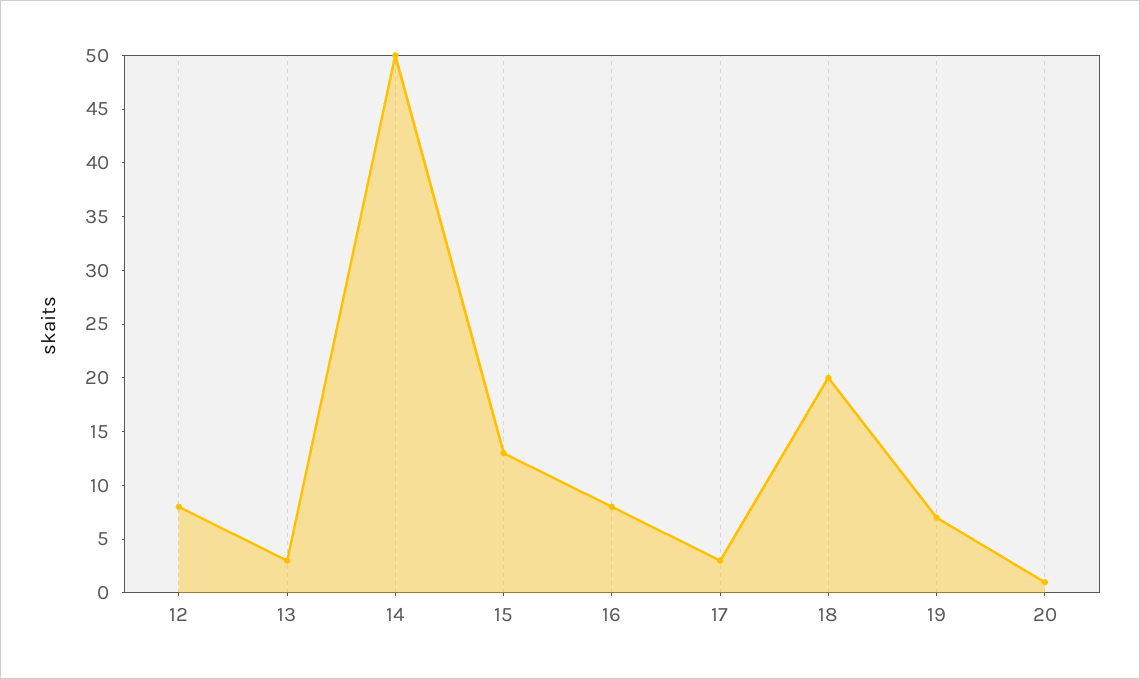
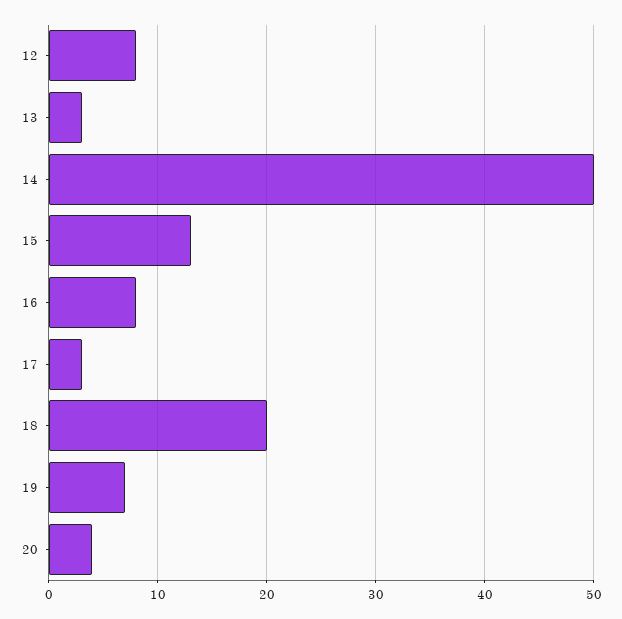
20: 1 -> 4

